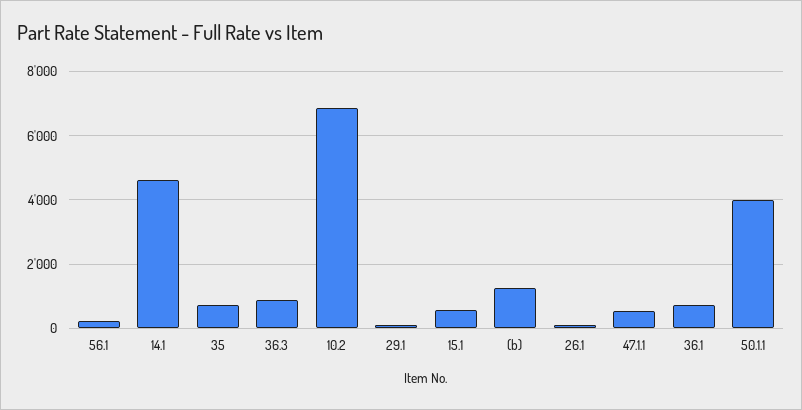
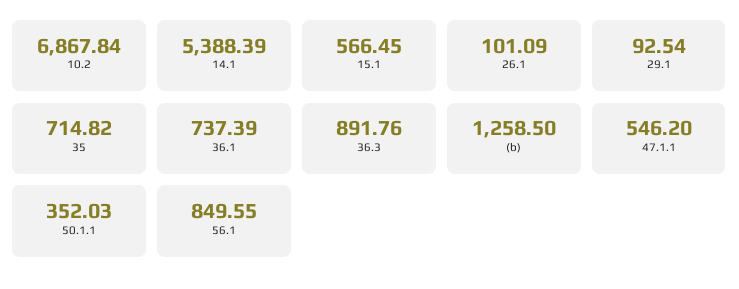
56.1: 200 -> 849.55
14.1: 4600 -> 5388.39
50.1.1: 4000 -> 352.03

